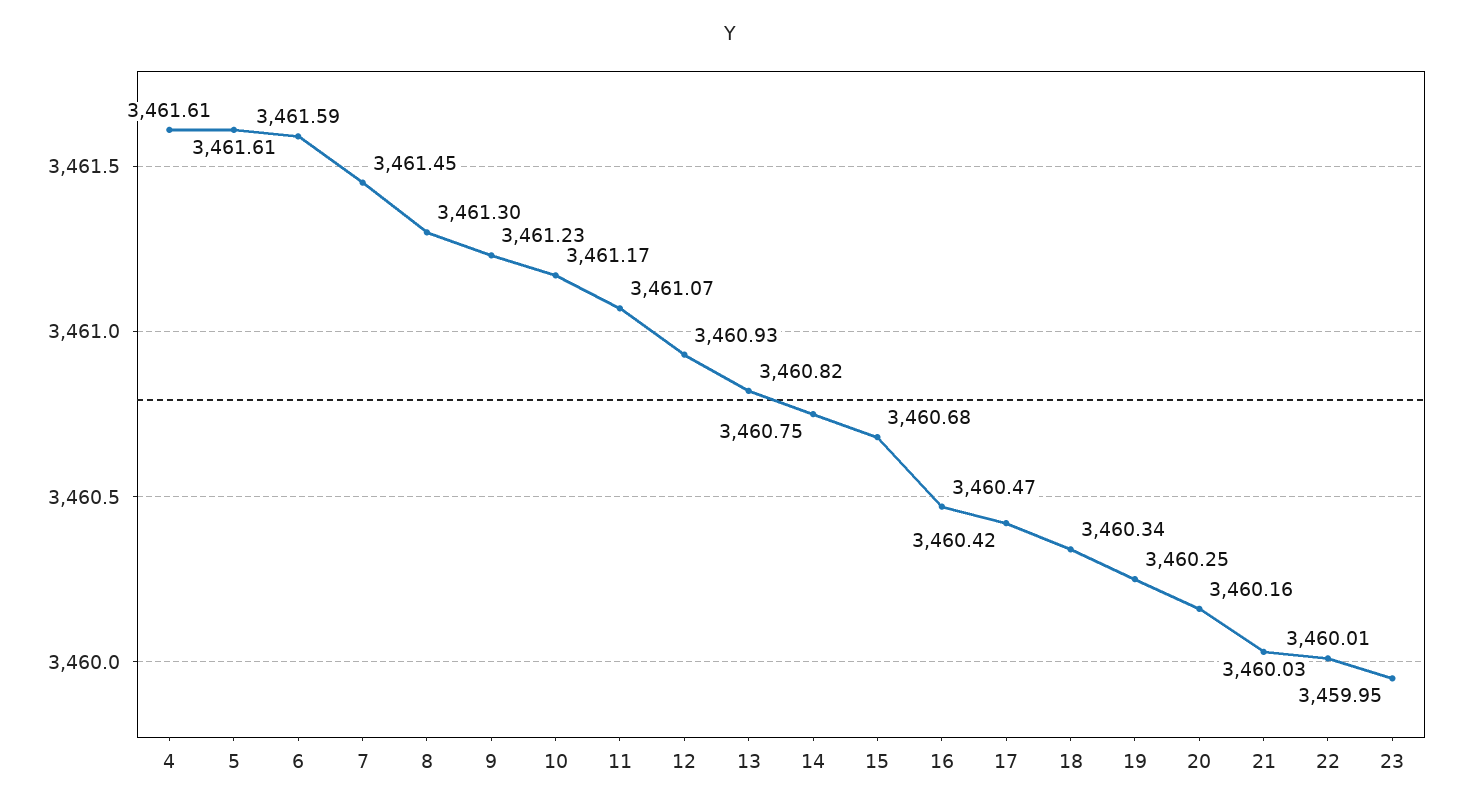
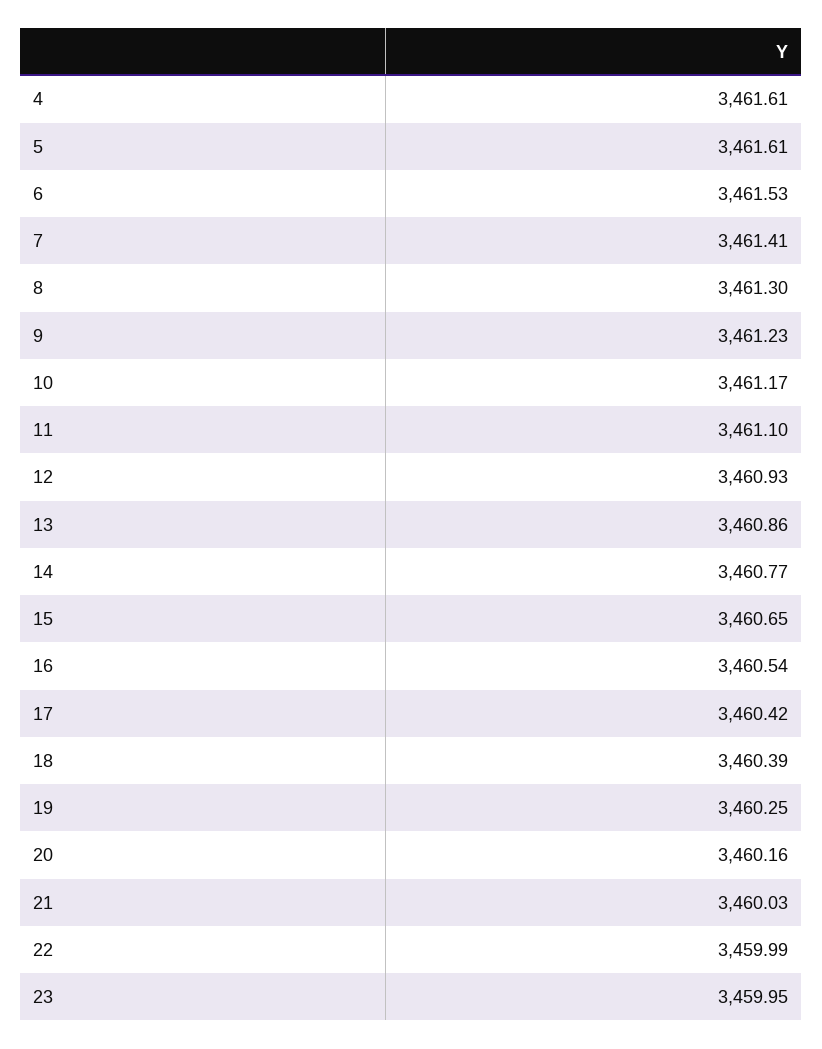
6: 3461.59 -> 3461.53
7: 3461.45 -> 3461.41
11: 3461.07 -> 3461.1
13: 3460.82 -> 3460.86
14: 3460.75 -> 3460.77
15: 3460.68 -> 3460.65
16: 3460.47 -> 3460.54
18: 3460.34 -> 3460.39
22: 3460.01 -> 3459.99

